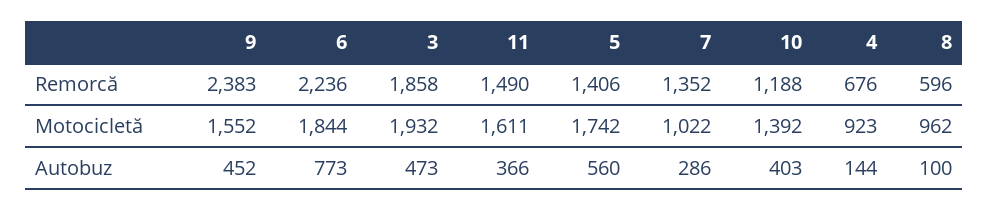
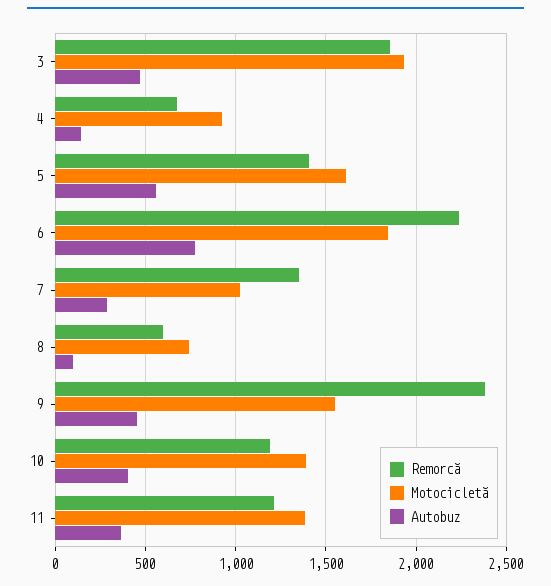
Remorcă, 11: 1490 -> 1200
Motocicletă, 11: 1611 -> 1400
Motocicletă, 5: 1742 -> 1600
Motocicletă, 8: 962 -> 750

